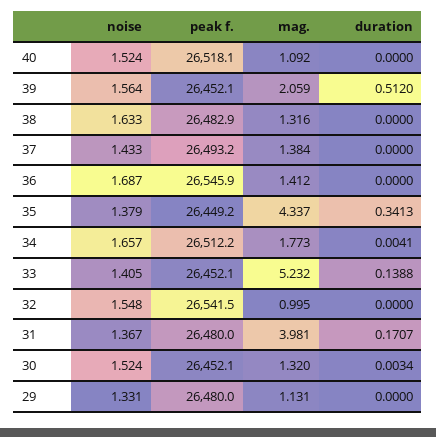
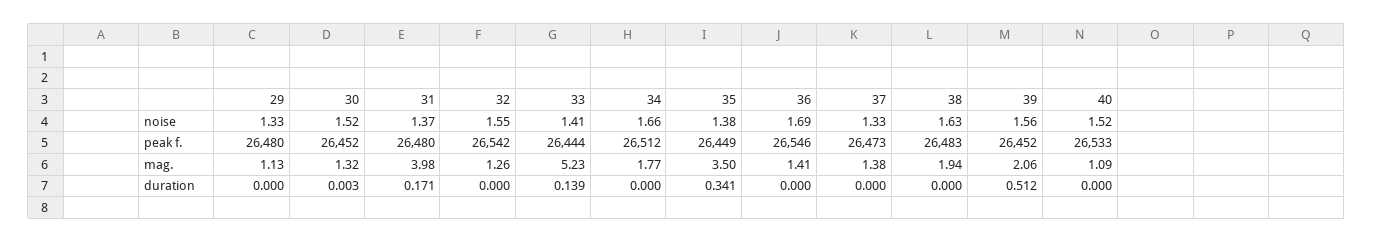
peak f., 40: 26518.1 -> 26533
mag., 38: 1.316 -> 1.94
noise, 37: 1.433 -> 1.33
peak f., 37: 26493.2 -> 26473
mag., 35: 4.337 -> 3.5
duration, 34: 0.0041 -> 0
peak f., 33: 26452.1 -> 26444
mag., 32: 0.995 -> 1.26

